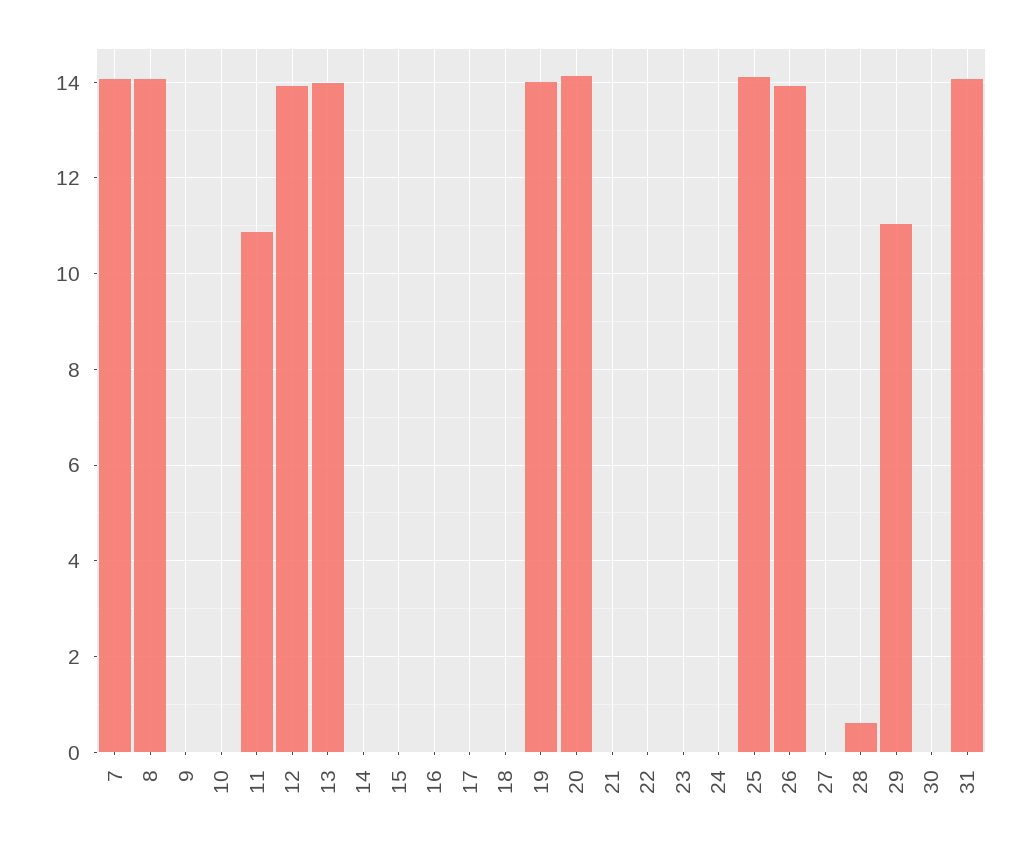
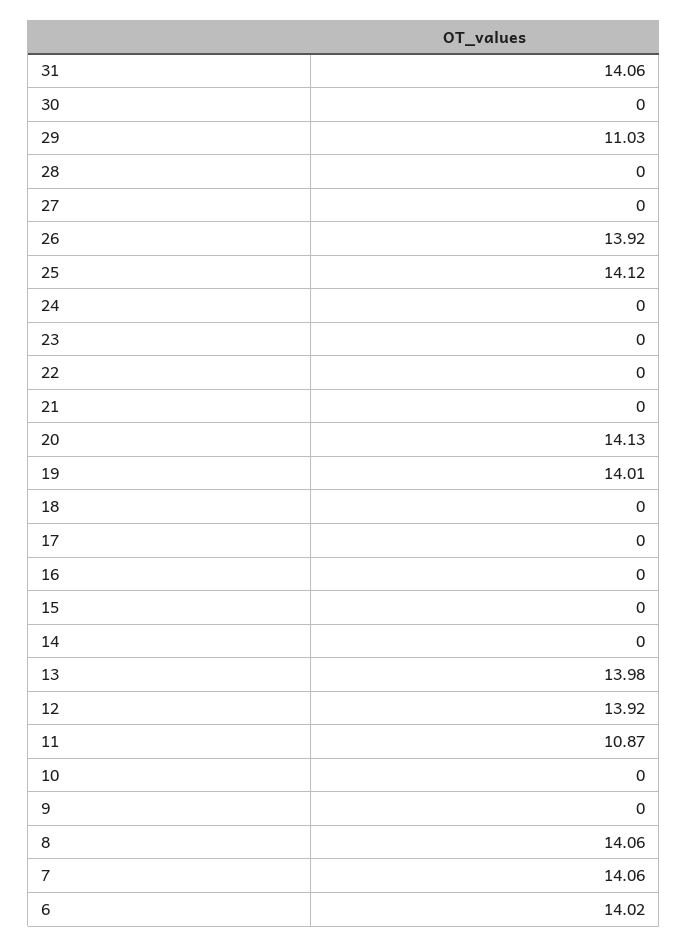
28: 0.6 -> 0
6: none -> 14.02

